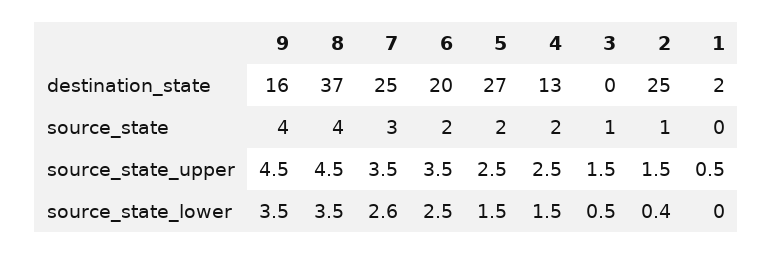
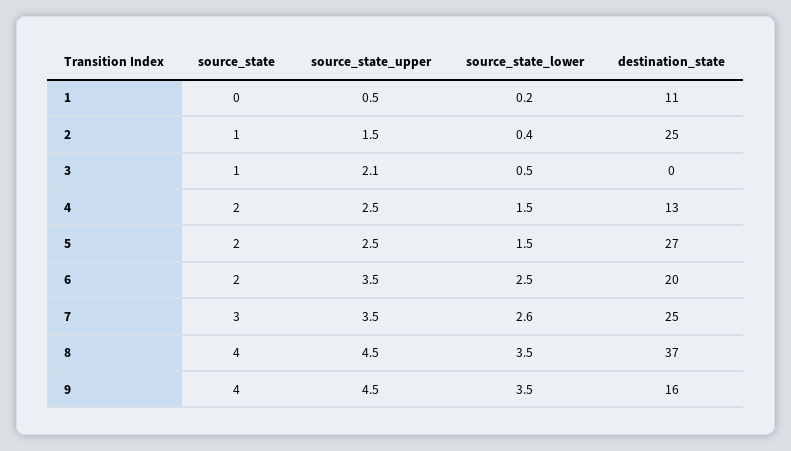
1, destination_state: 2 -> 11
3, source_state_upper: 1.5 -> 2.1
1, source_state_lower: 0 -> 0.2

